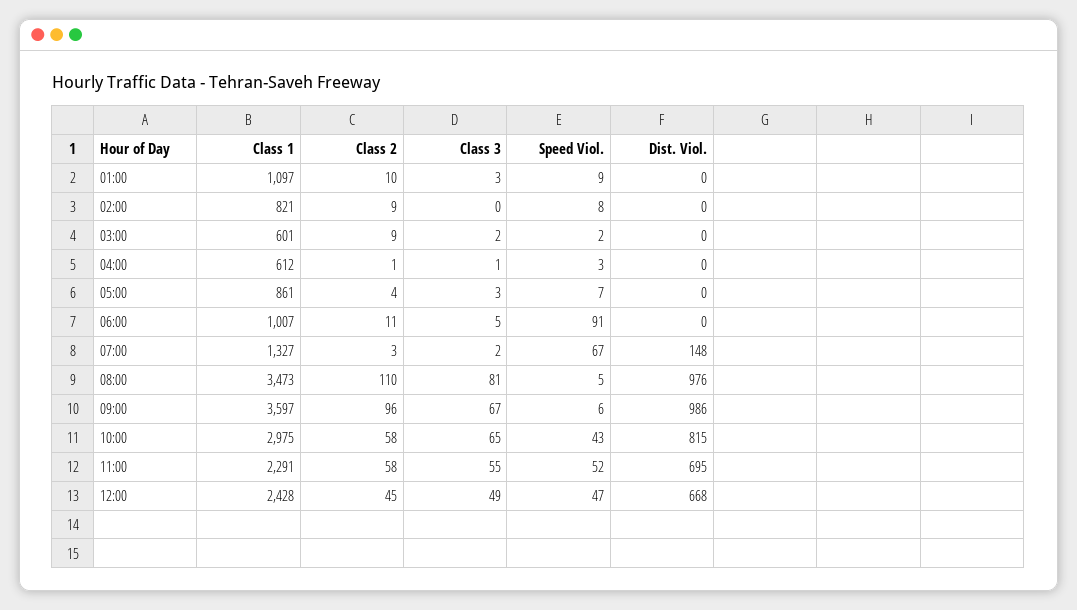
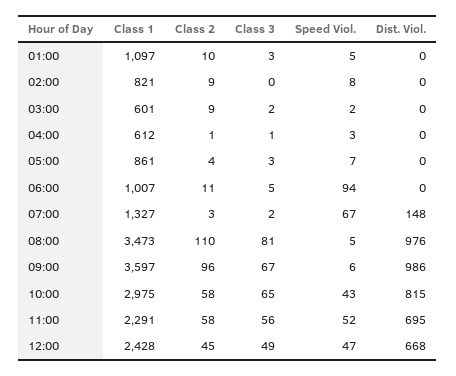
Speed Viol., 01:00: 9 -> 5
Speed Viol., 06:00: 91 -> 94
Class 3, 11:00: 55 -> 56

